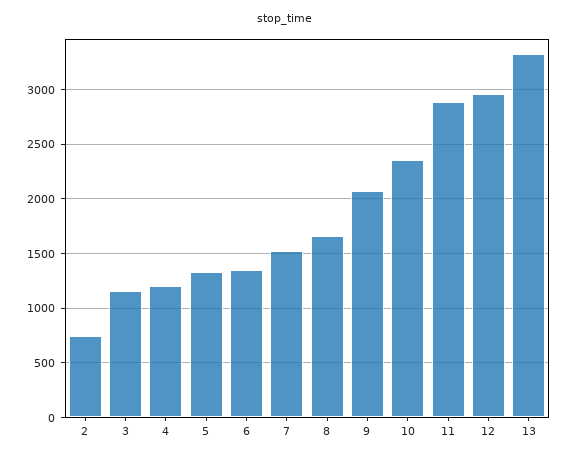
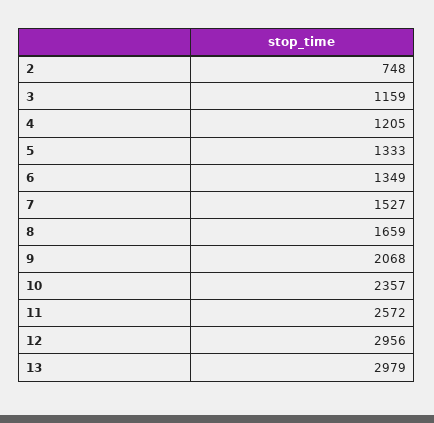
11: 2900 -> 2572
13: 3300 -> 2979

